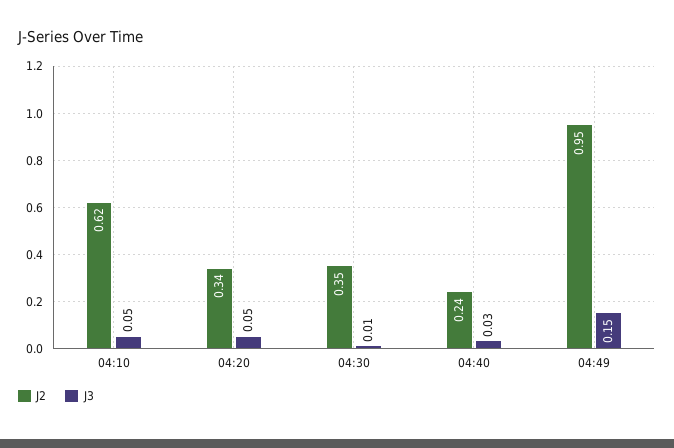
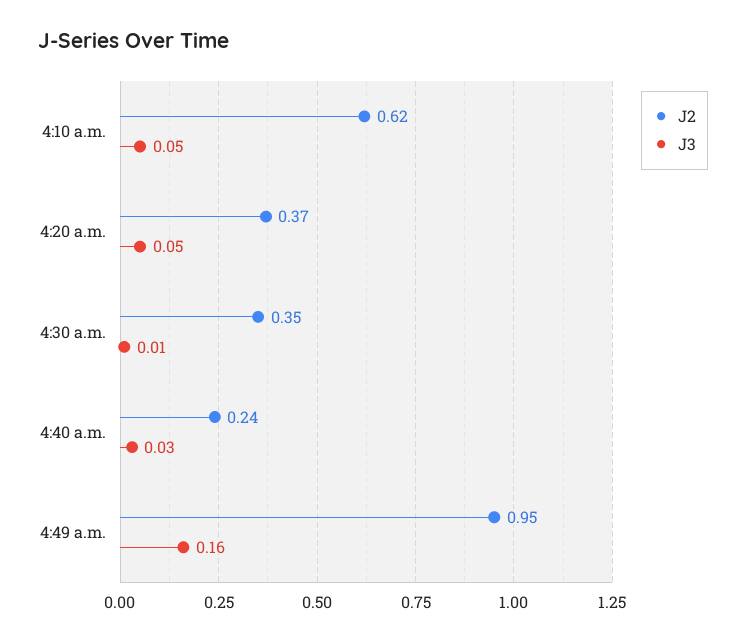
J2, 04:20: 0.34 -> 0.37
J3, 04:49: 0.15 -> 0.16

